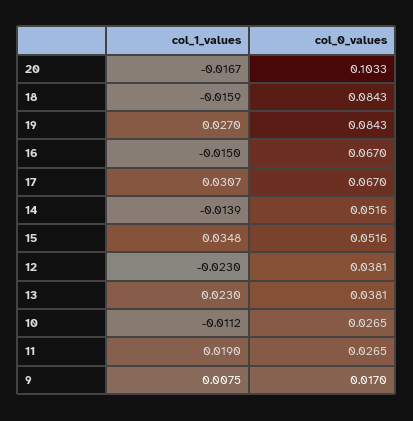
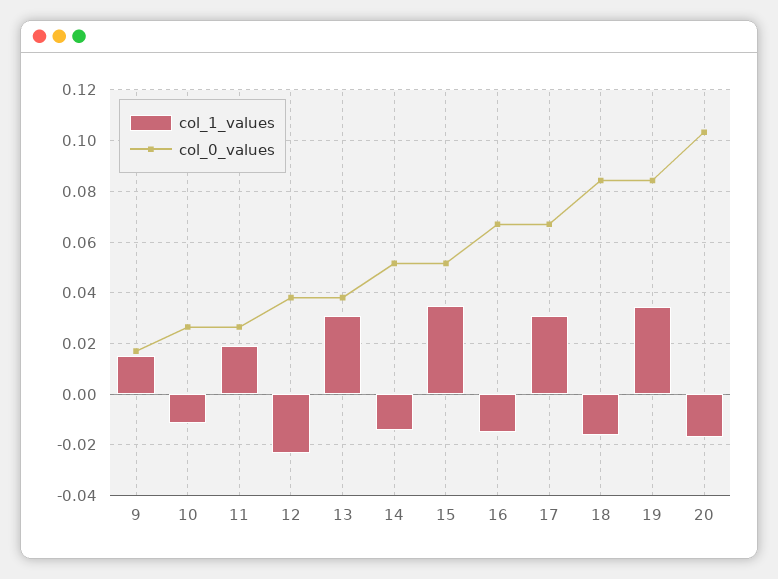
col_1_values, 19: 0.027 -> 0.035
col_1_values, 13: 0.023 -> 0.03
col_1_values, 9: 0.0075 -> 0.015

